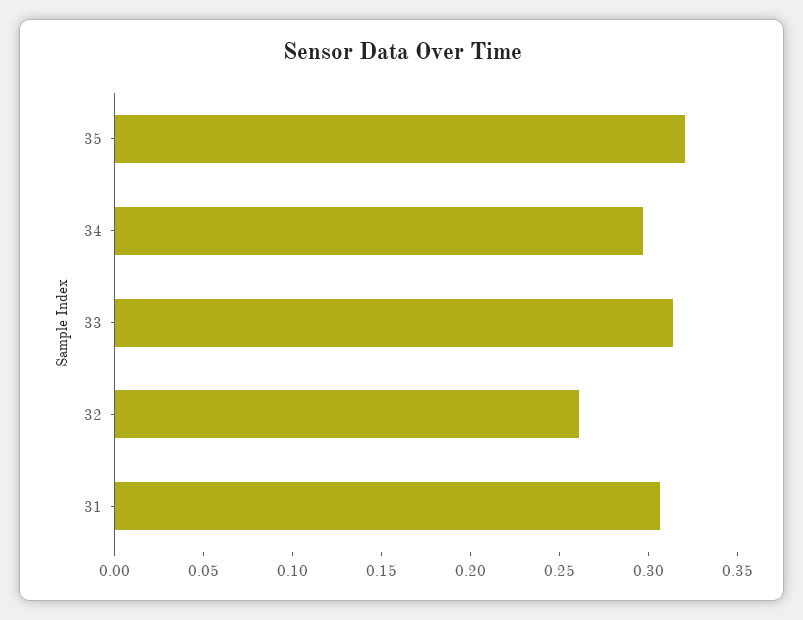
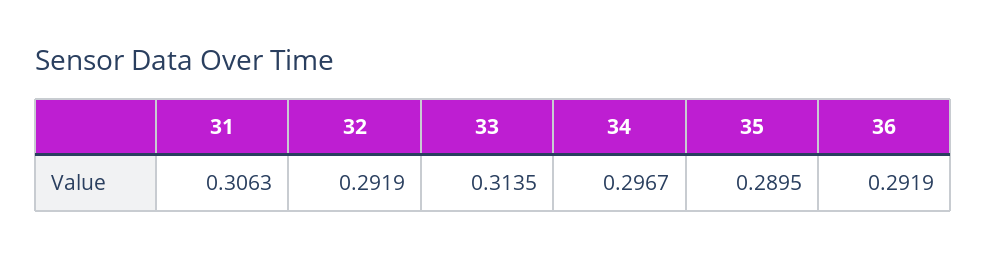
35: 0.32 -> 0.2895
32: 0.26 -> 0.2919
36: none -> 0.2919

